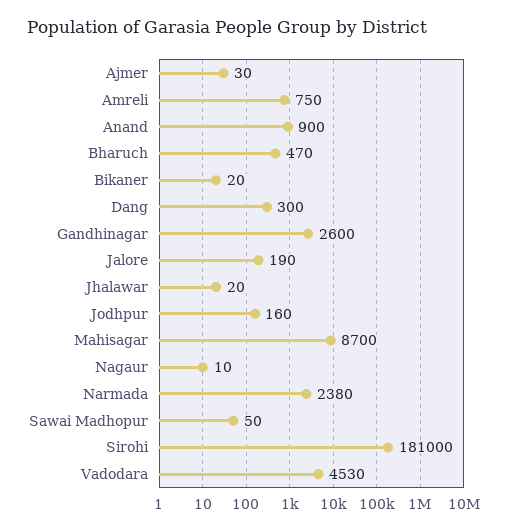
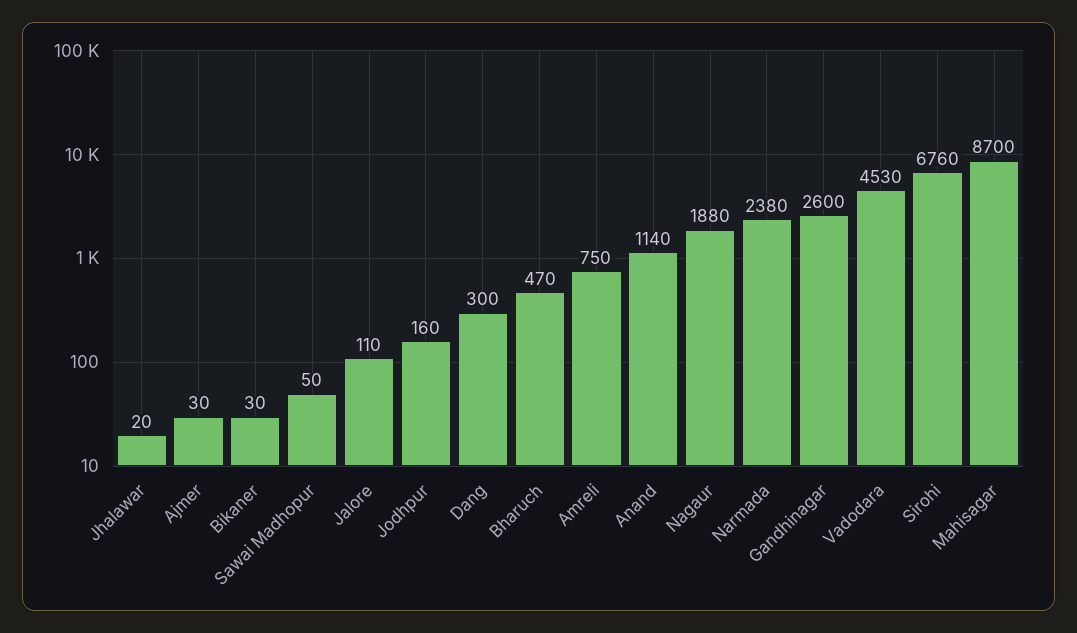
Anand: 900 -> 1140
Bikaner: 20 -> 30
Jalore: 190 -> 110
Nagaur: 10 -> 1880
Sirohi: 181000 -> 6760

